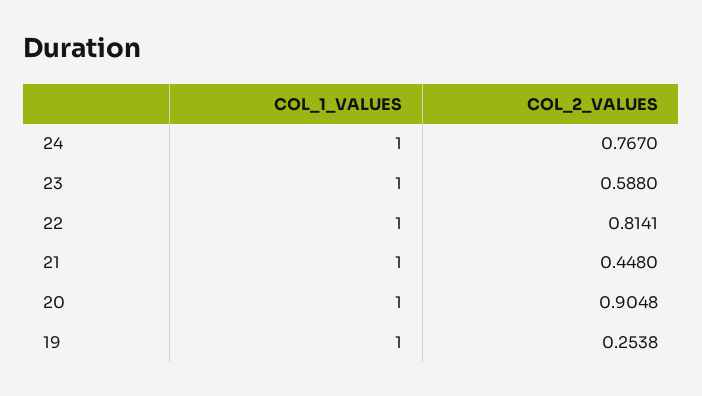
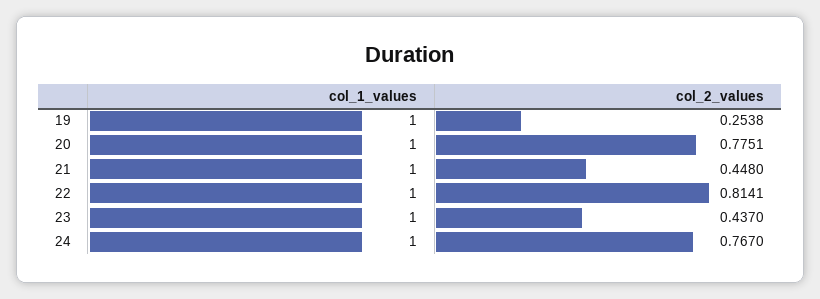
COL_2_VALUES, 23: 0.588 -> 0.437
COL_2_VALUES, 20: 0.9048 -> 0.7751

